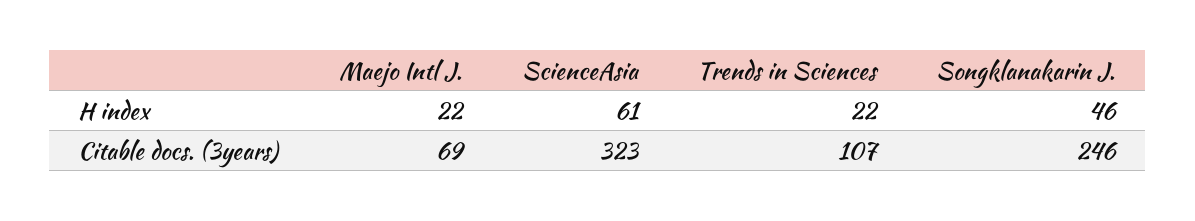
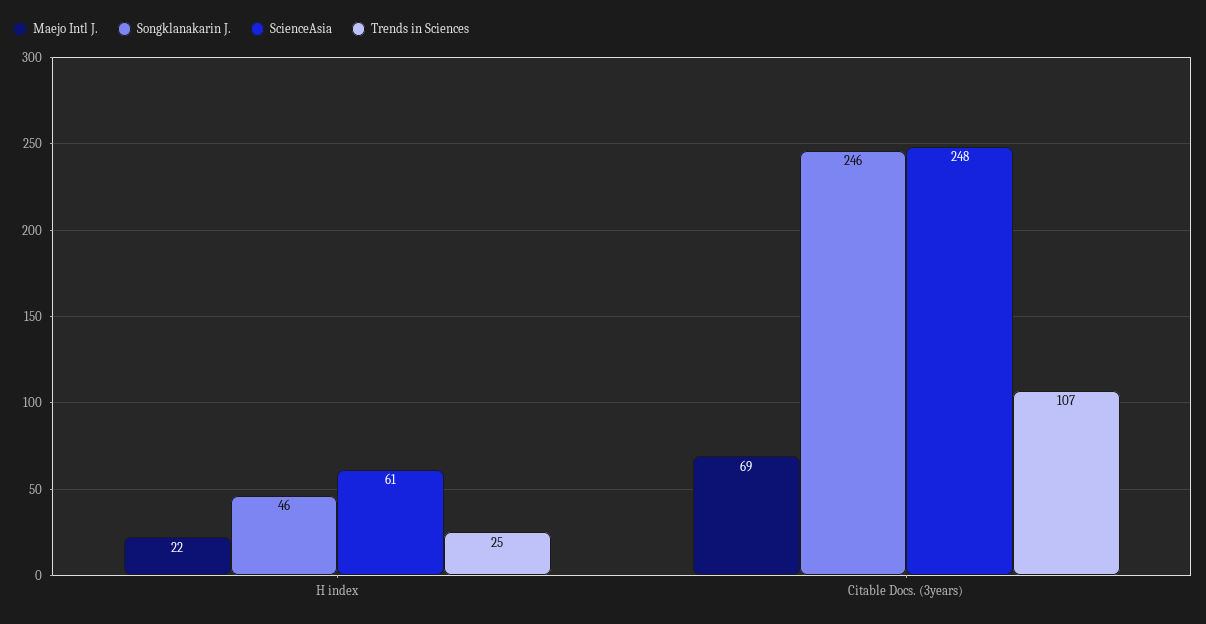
Trends in Sciences, H index: 22 -> 25
ScienceAsia, Citable docs. (3years): 323 -> 248

